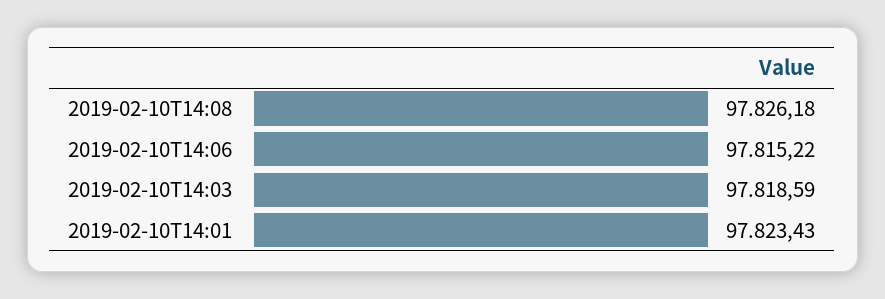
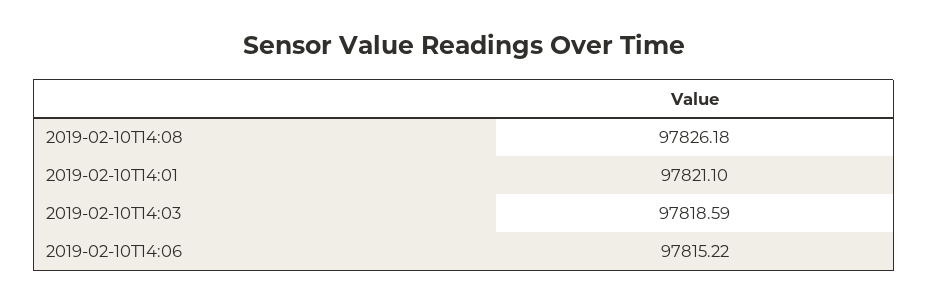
2019-02-10T14:01: 97823.43 -> 97821.1

